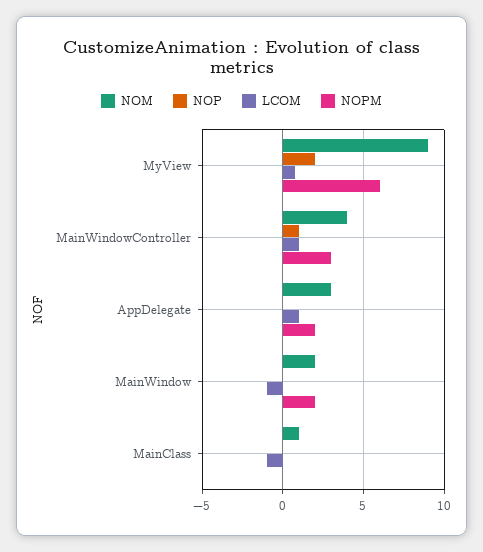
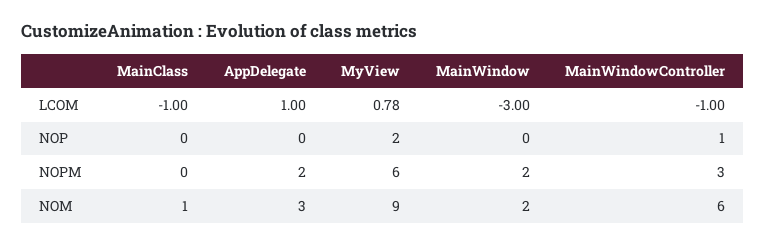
NOM, MainWindowController: 4 -> 6
LCOM, MainWindowController: 1 -> -1
LCOM, MainWindow: -1 -> -3

